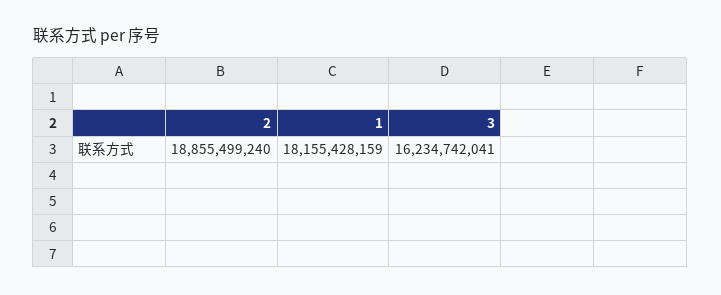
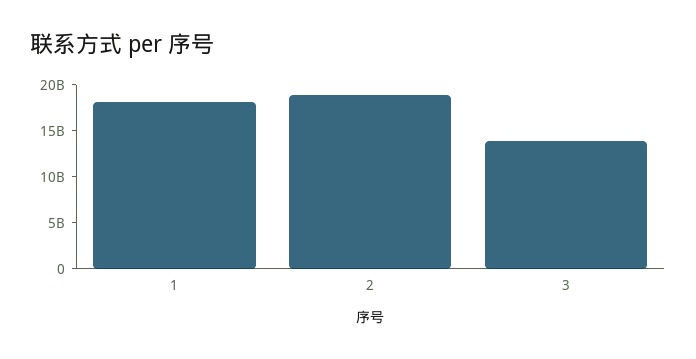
3: 16234742041 -> 14000000000

